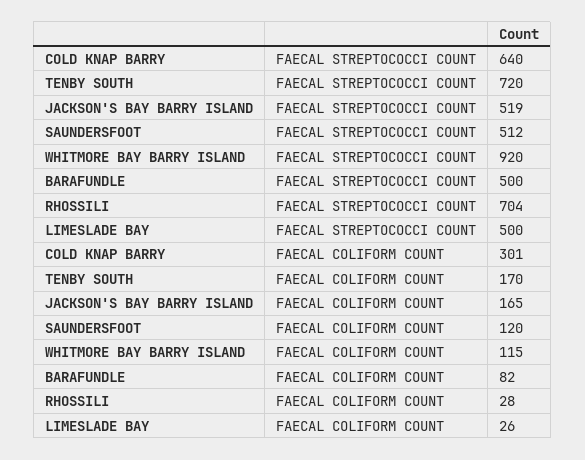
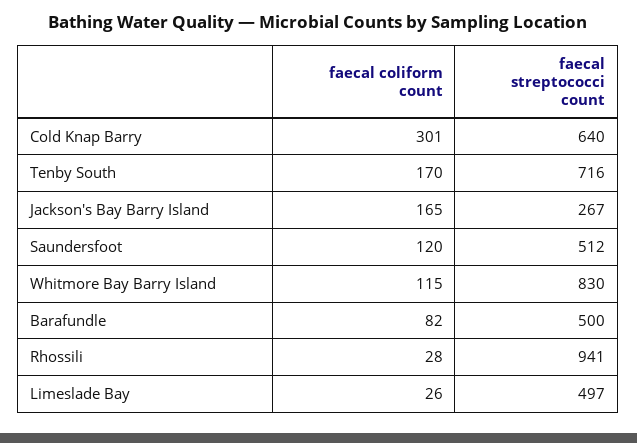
TENBY SOUTH, FAECAL STREPTOCOCCI COUNT: 720 -> 716
JACKSON'S BAY BARRY ISLAND, FAECAL STREPTOCOCCI COUNT: 519 -> 267
WHITMORE BAY BARRY ISLAND, FAECAL STREPTOCOCCI COUNT: 920 -> 830
RHOSSILI, FAECAL STREPTOCOCCI COUNT: 704 -> 941
LIMESLADE BAY, FAECAL STREPTOCOCCI COUNT: 500 -> 497

